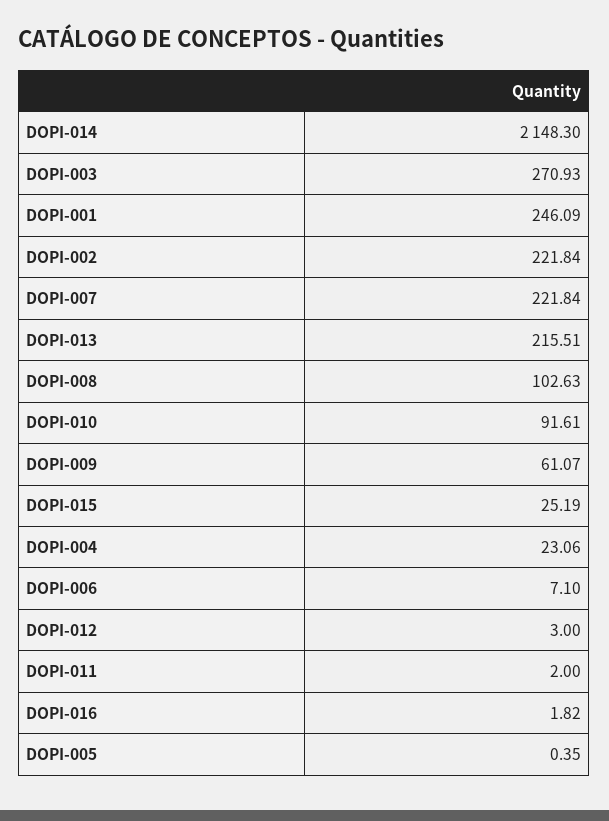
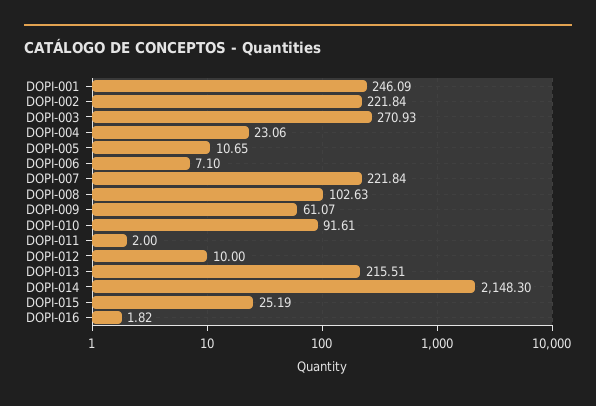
DOPI-012: 3 -> 10
DOPI-005: 0.35 -> 10.65

